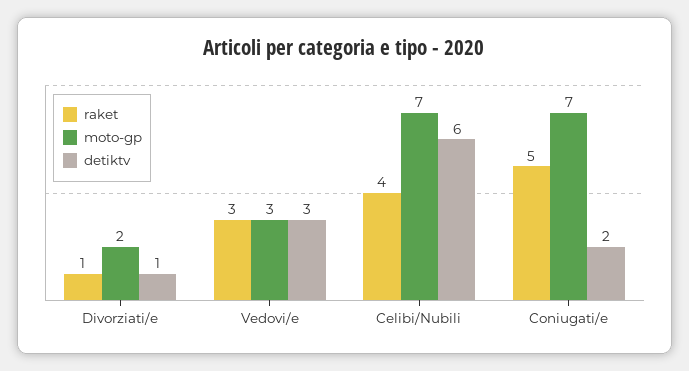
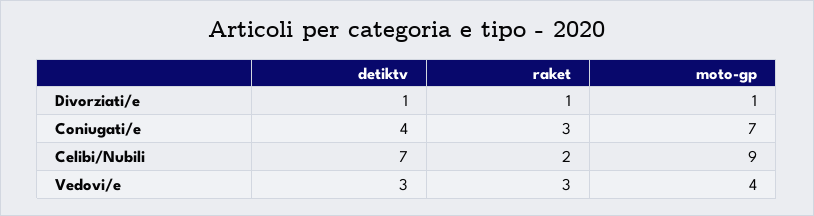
moto-gp, Divorziati/e: 2 -> 1
moto-gp, Vedovi/e: 3 -> 4
raket, Celibi/Nubili: 4 -> 2
moto-gp, Celibi/Nubili: 7 -> 9
detiktv, Celibi/Nubili: 6 -> 7
raket, Coniugati/e: 5 -> 3
detiktv, Coniugati/e: 2 -> 4

